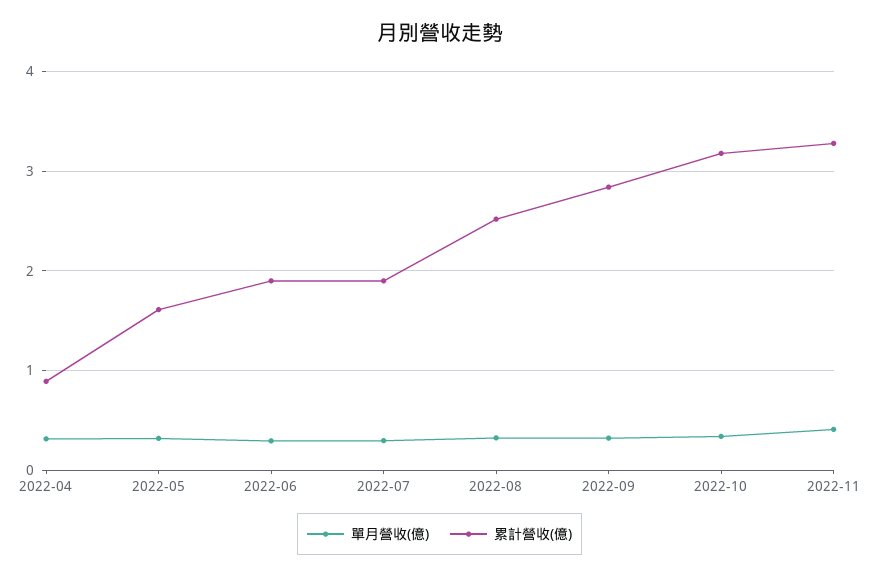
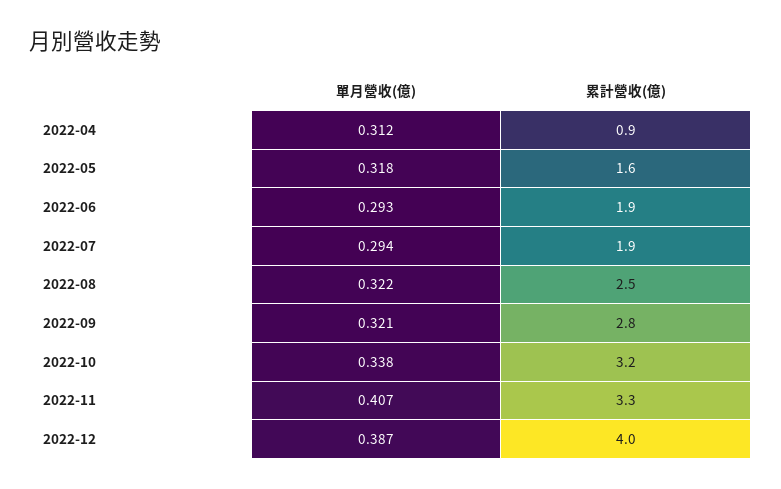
單月營收(億), 2022-12: none -> 0.387
累計營收(億), 2022-12: none -> 4

